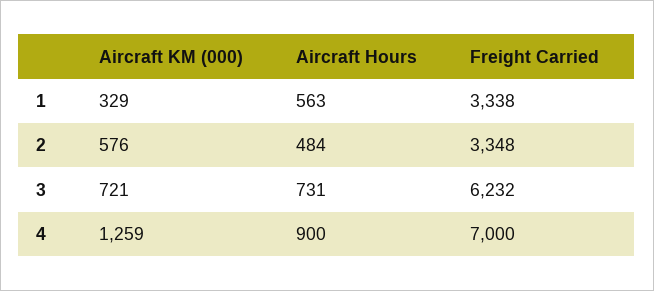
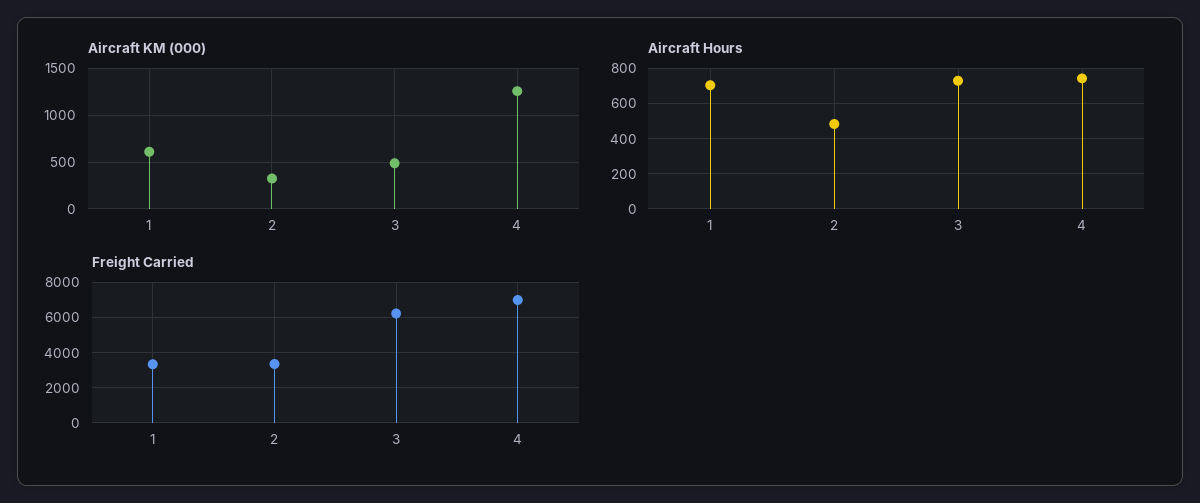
Aircraft KM (000), 1: 329 -> 600
Aircraft Hours, 1: 563 -> 700
Aircraft KM (000), 2: 576 -> 300
Aircraft KM (000), 3: 721 -> 500
Aircraft Hours, 4: 900 -> 750

